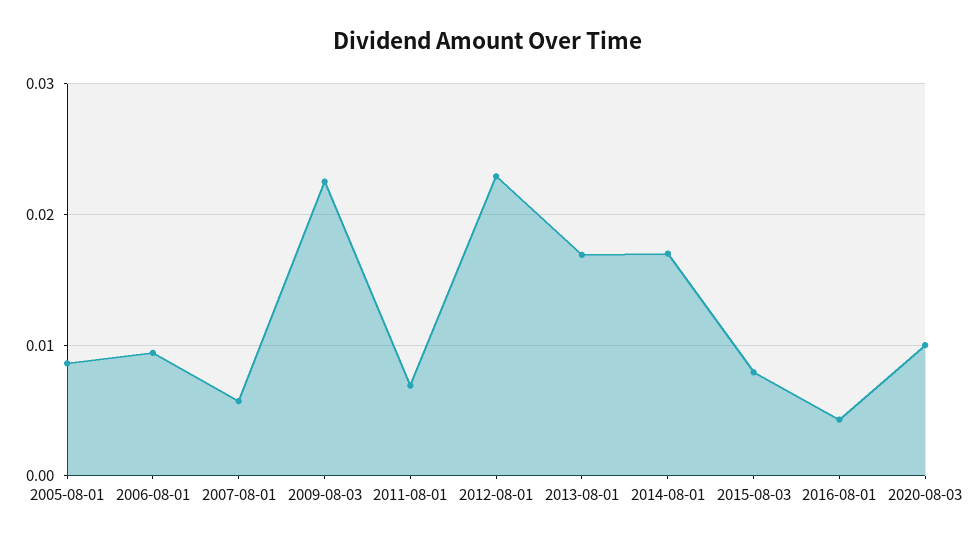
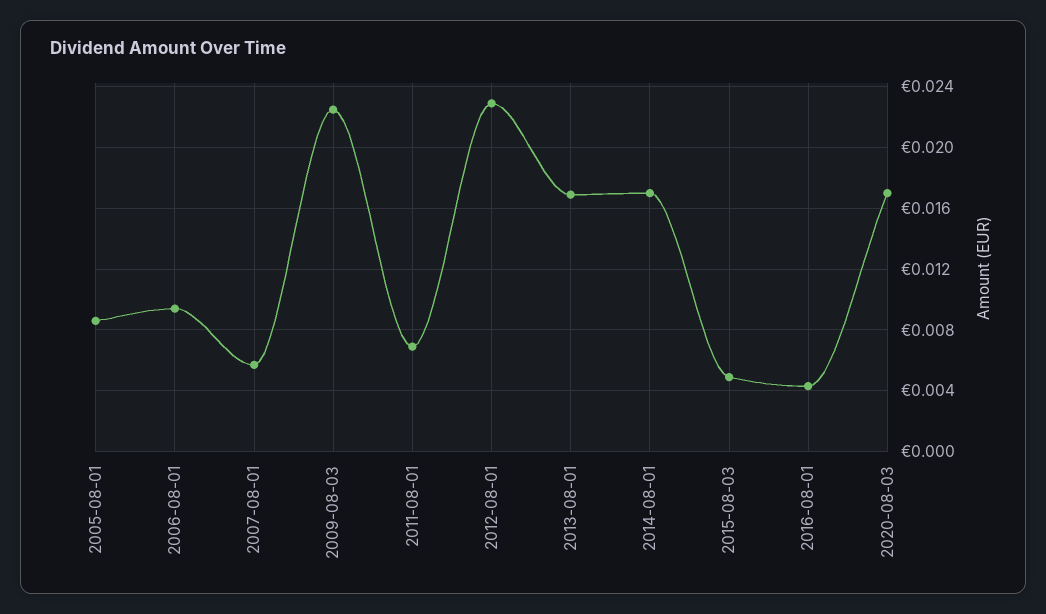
2015-08-03: 0.008 -> 0.005
2020-08-03: 0.01 -> 0.017

